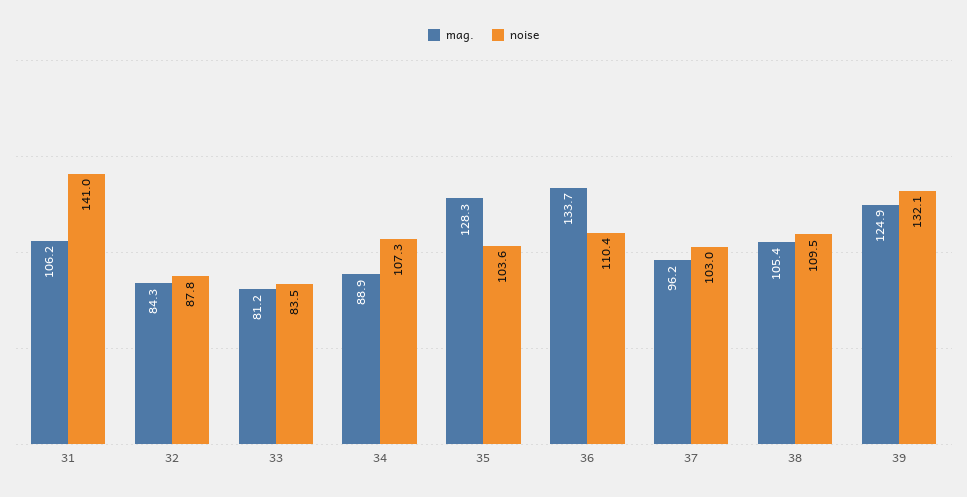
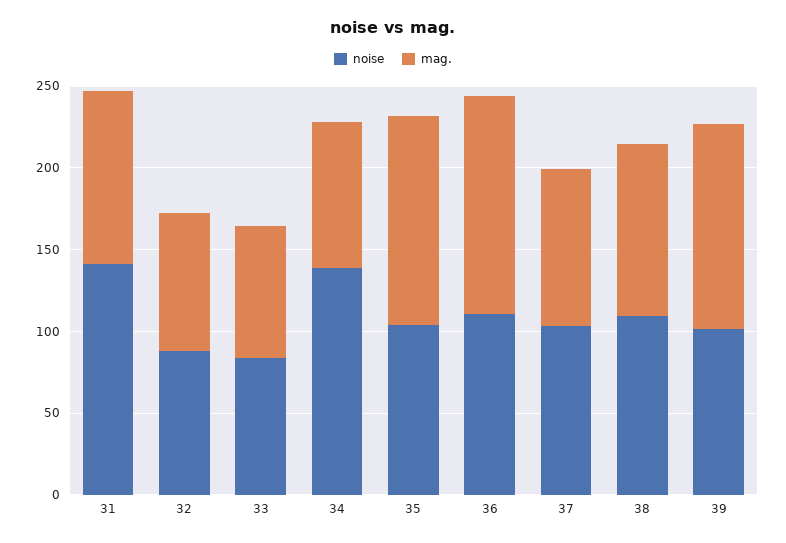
noise, 34: 107.3 -> 140
noise, 39: 132.1 -> 100

